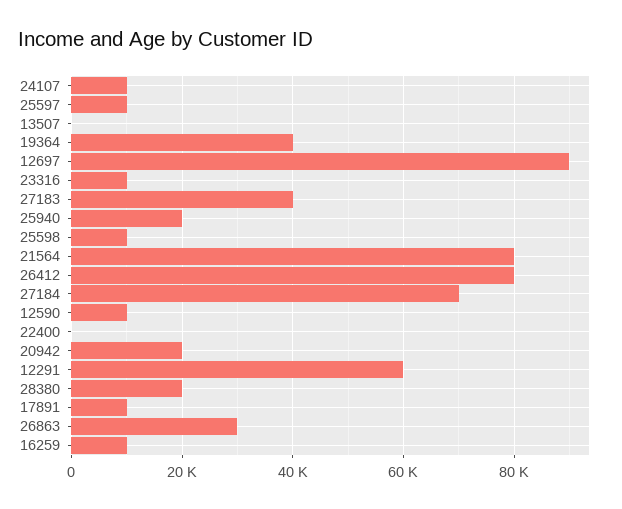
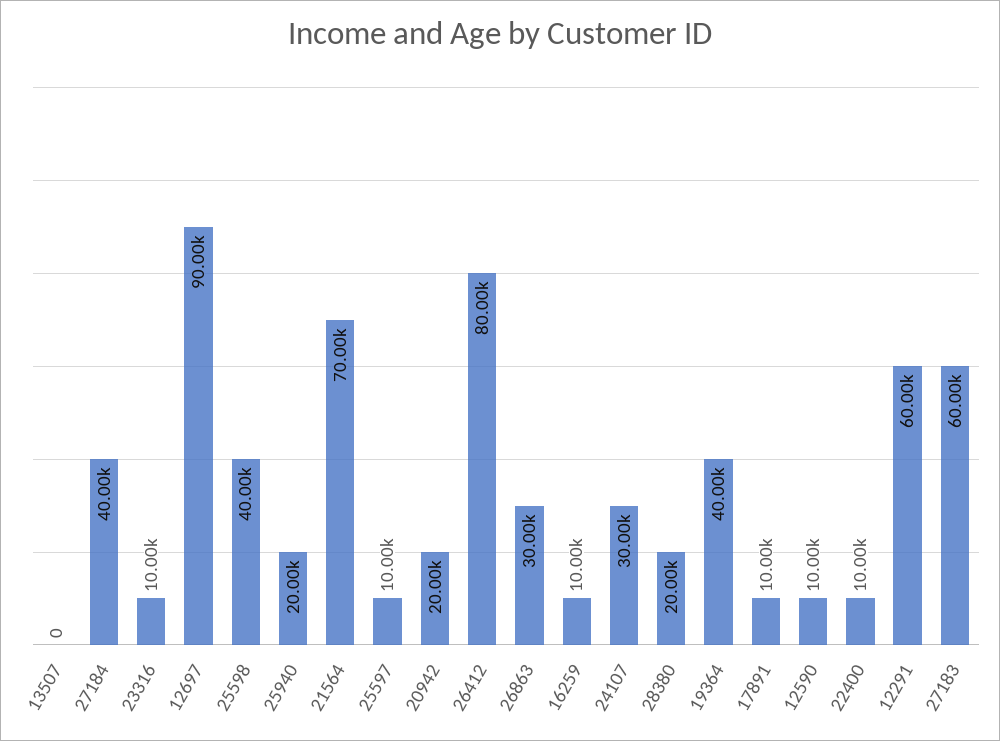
24107: 10000 -> 30000
27183: 40000 -> 60000
25598: 10000 -> 40000
21564: 80000 -> 70000
27184: 70000 -> 40000
22400: 0 -> 10000

